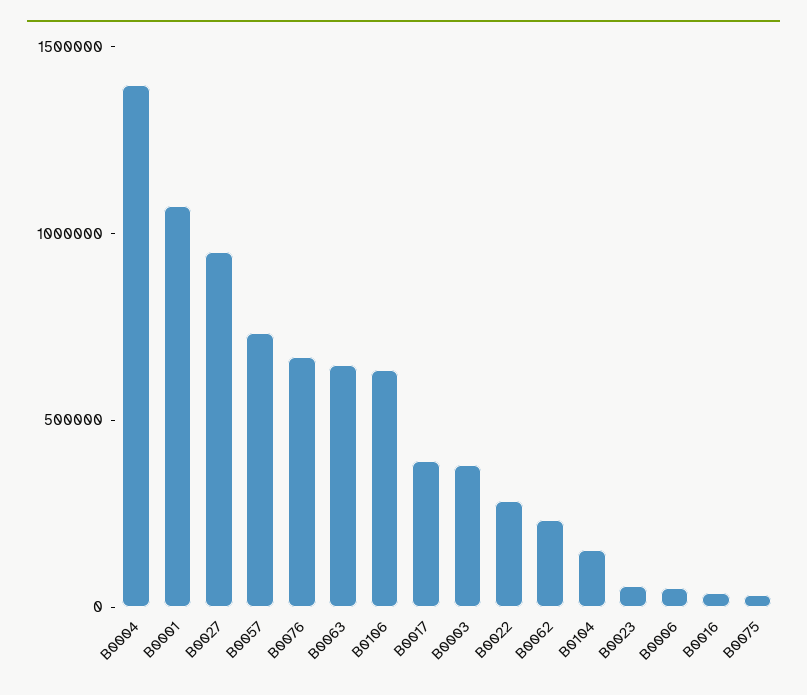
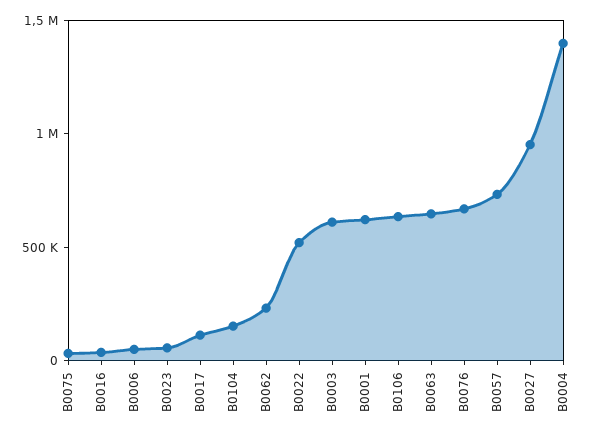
B0001: 1100000 -> 600000
B0017: 400000 -> 100000
B0003: 400000 -> 600000
B0022: 300000 -> 500000

